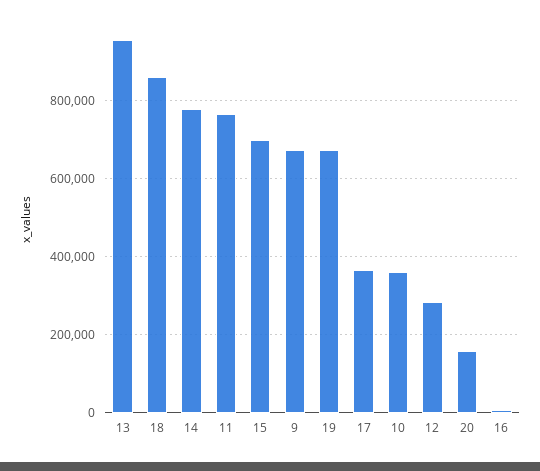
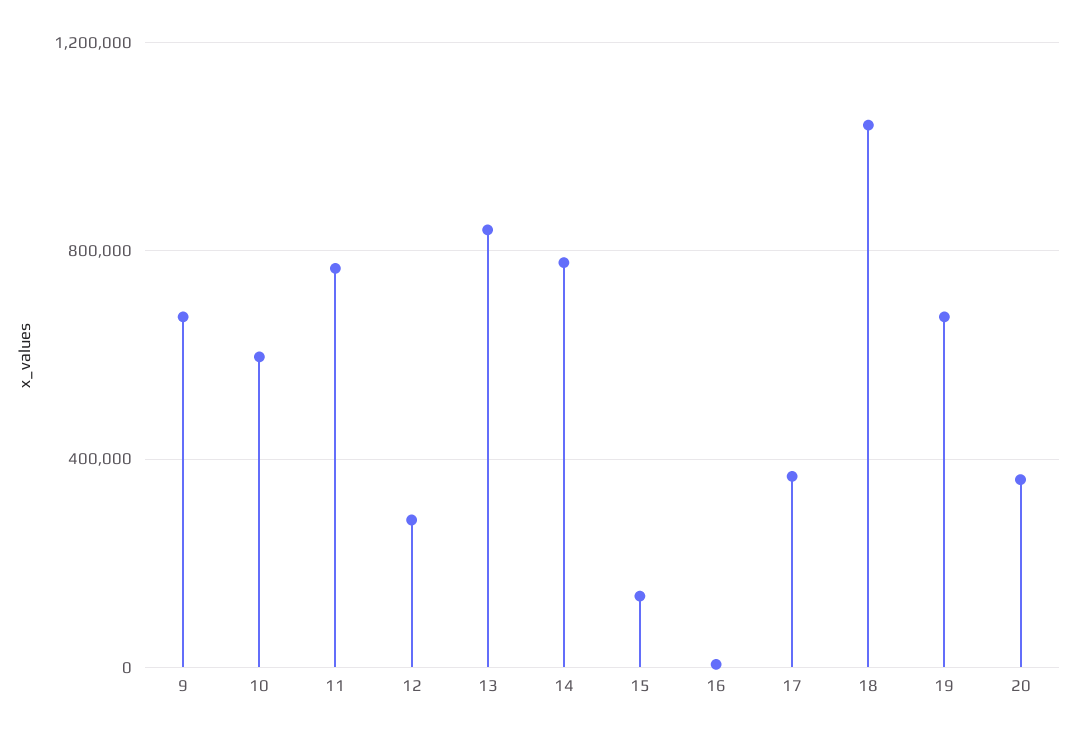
13: 960000 -> 850000
18: 860000 -> 1050000
15: 700000 -> 150000
10: 360000 -> 600000
20: 160000 -> 350000

